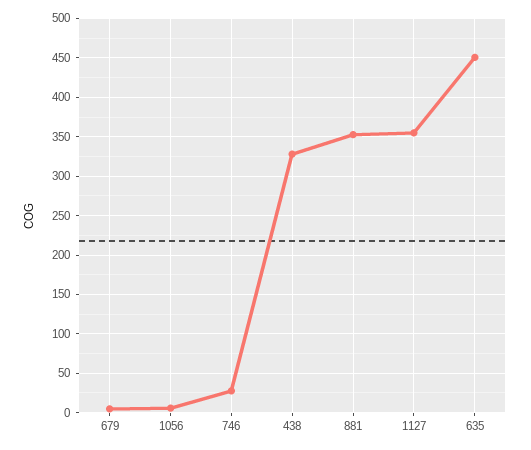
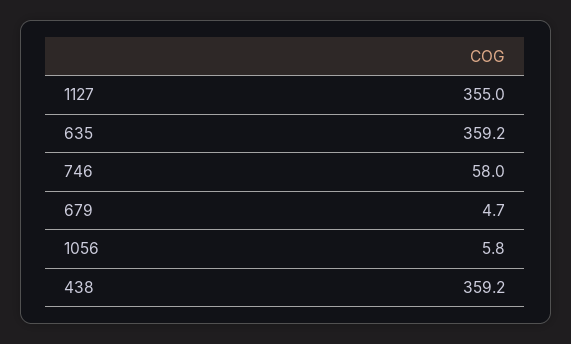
746: 30 -> 58
438: 330 -> 359.2
881: 350 -> none
635: 450 -> 359.2

